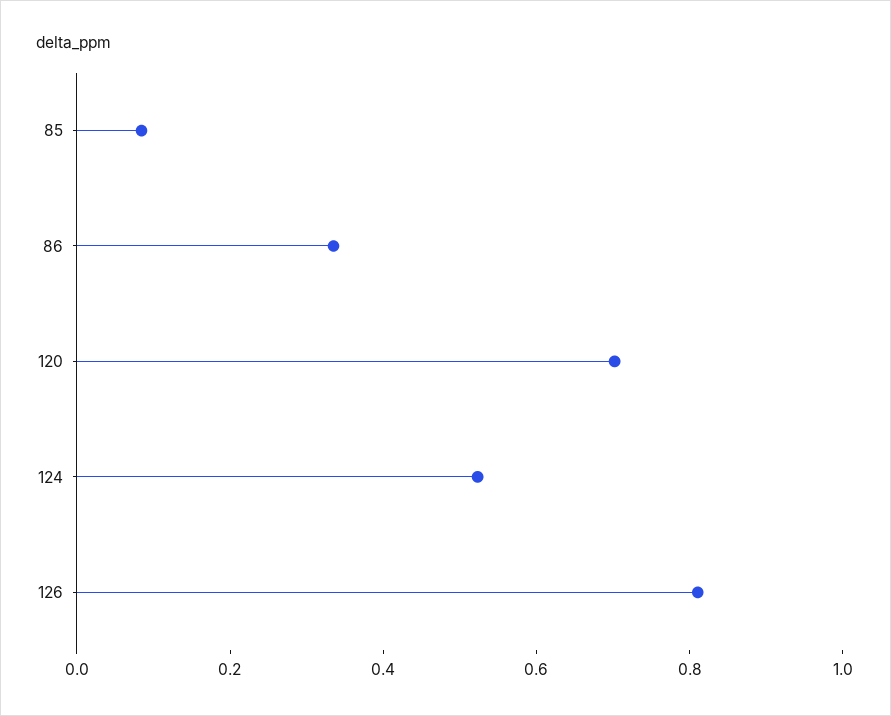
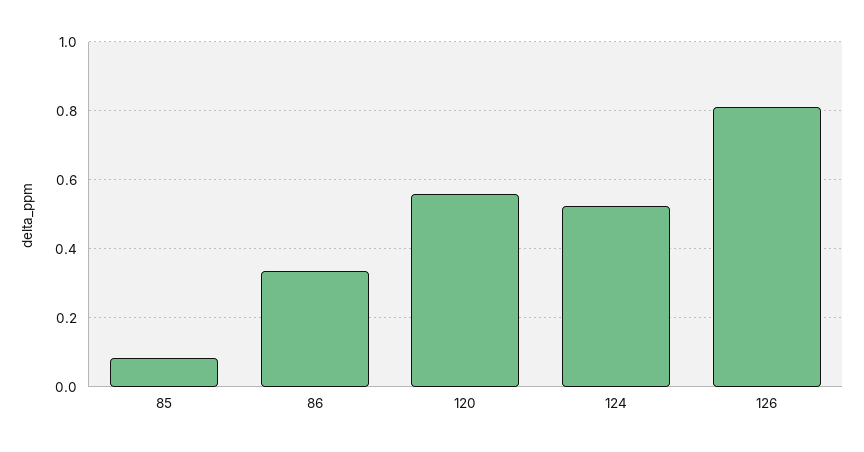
120: 0.7 -> 0.56

